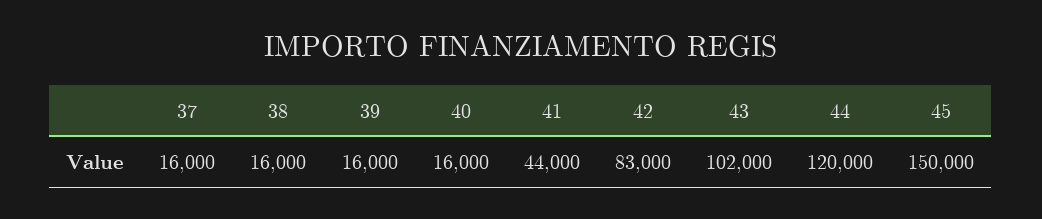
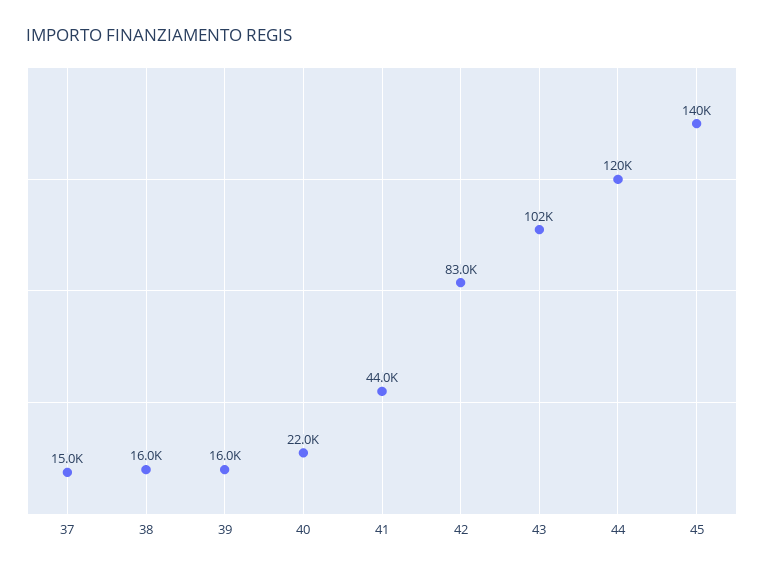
37: 16000 -> 15000
40: 16000 -> 22000
45: 150000 -> 140000

